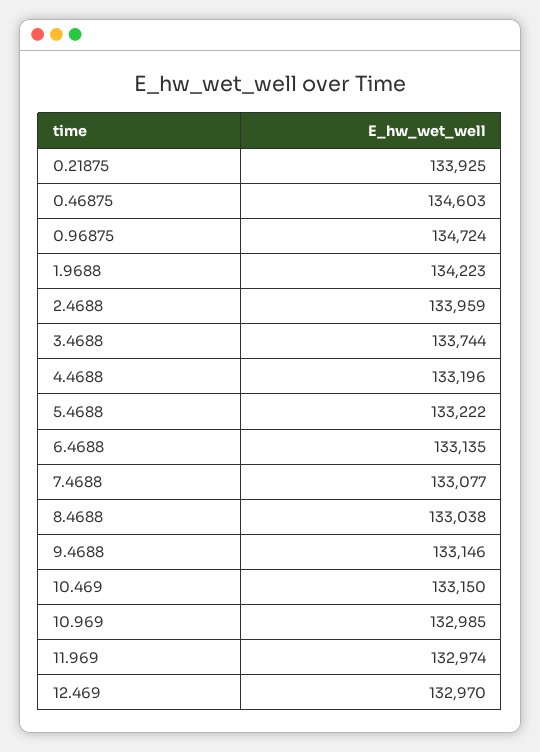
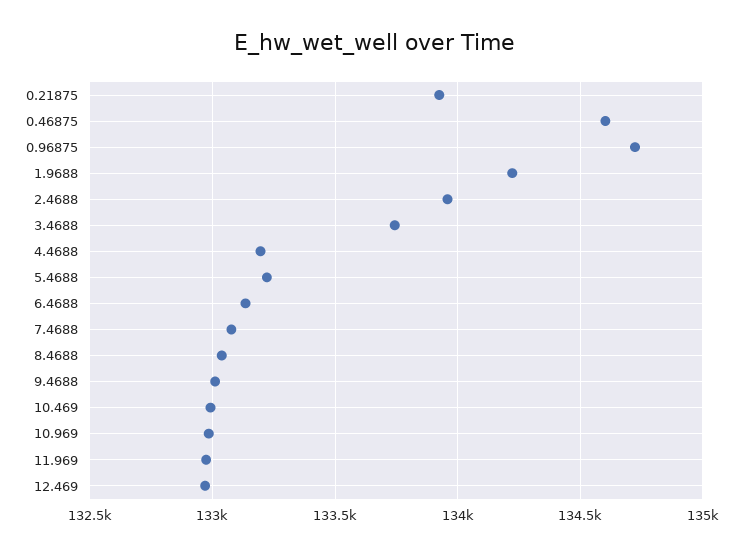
9.4688: 133146 -> 133000
10.469: 133150 -> 133000

